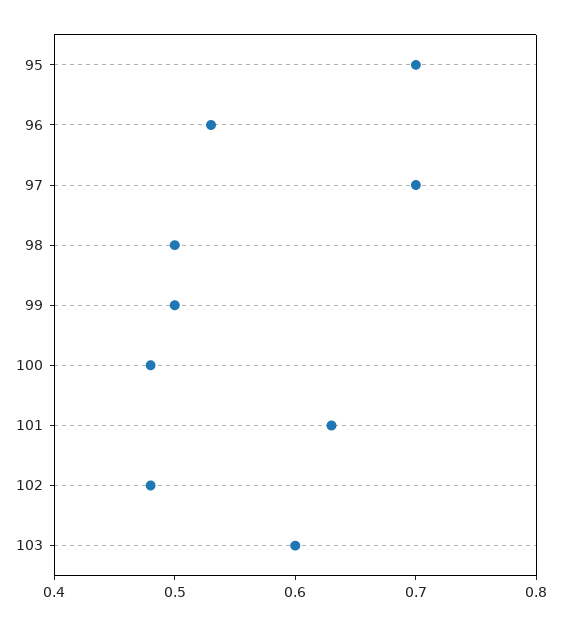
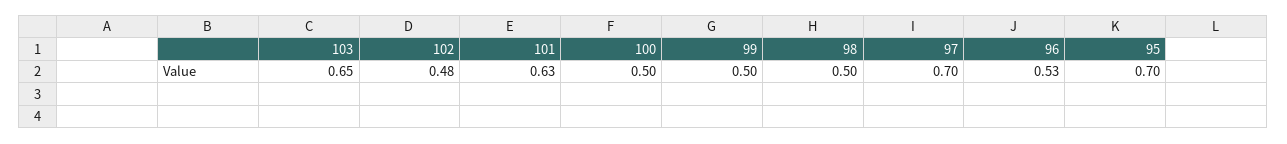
100: 0.48 -> 0.5
103: 0.6 -> 0.65

